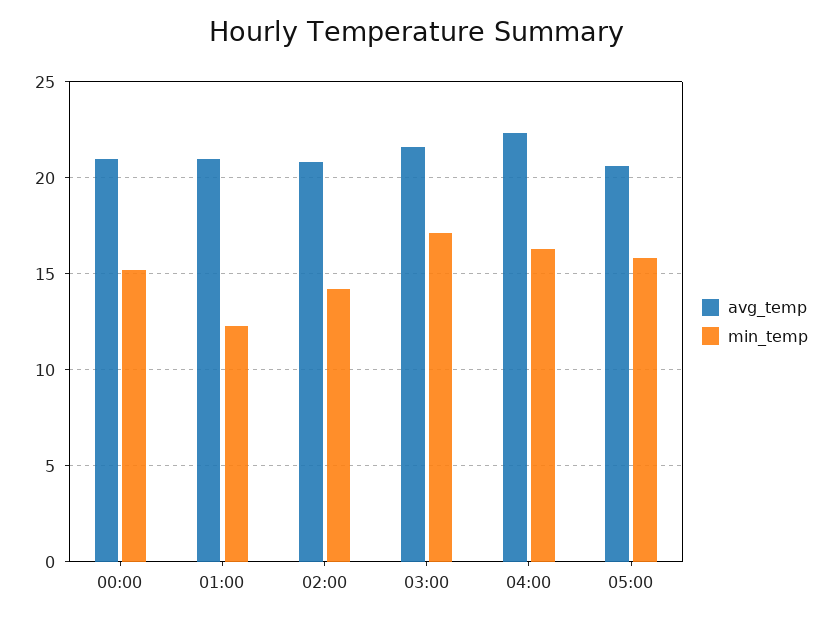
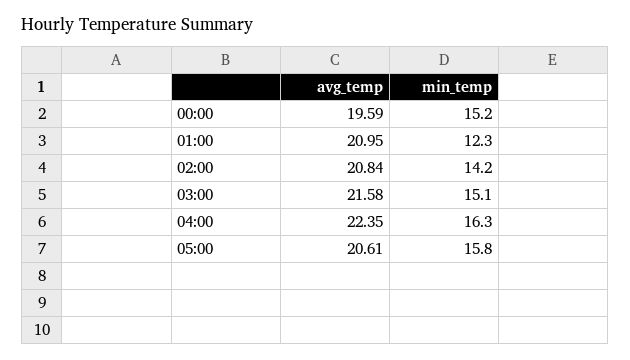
avg_temp, 00:00: 21 -> 19.59
min_temp, 03:00: 17 -> 15.1

